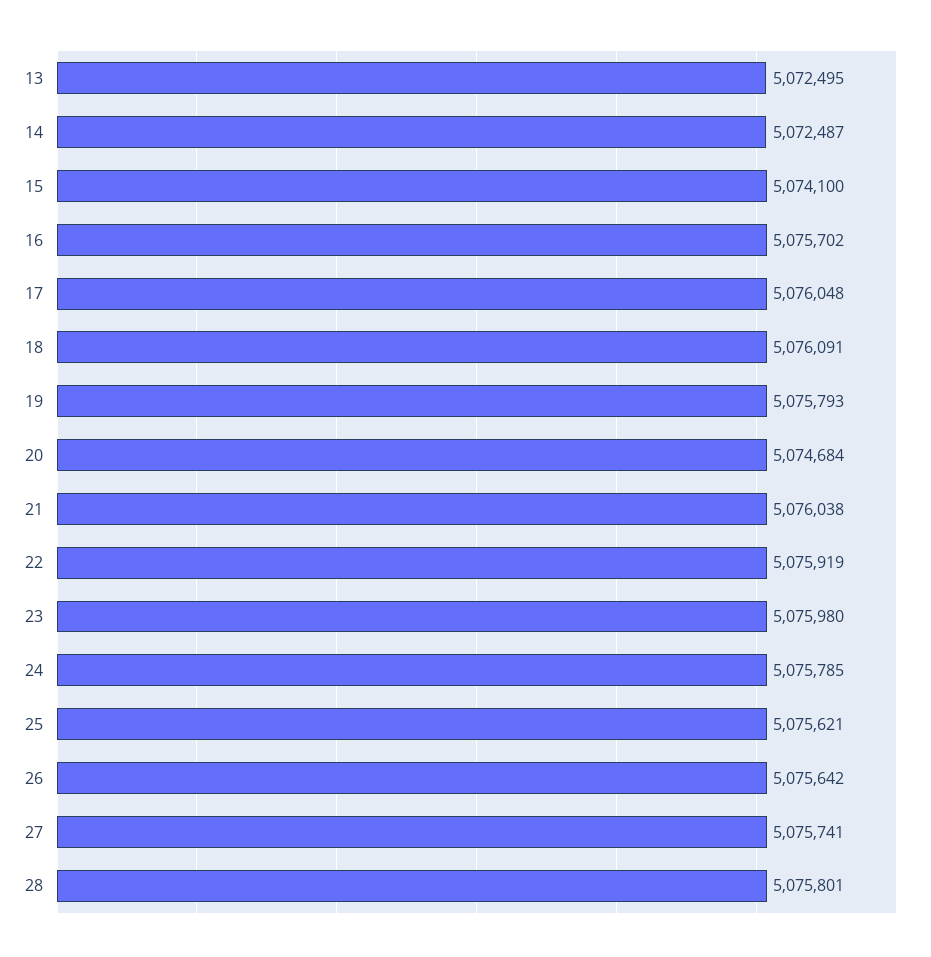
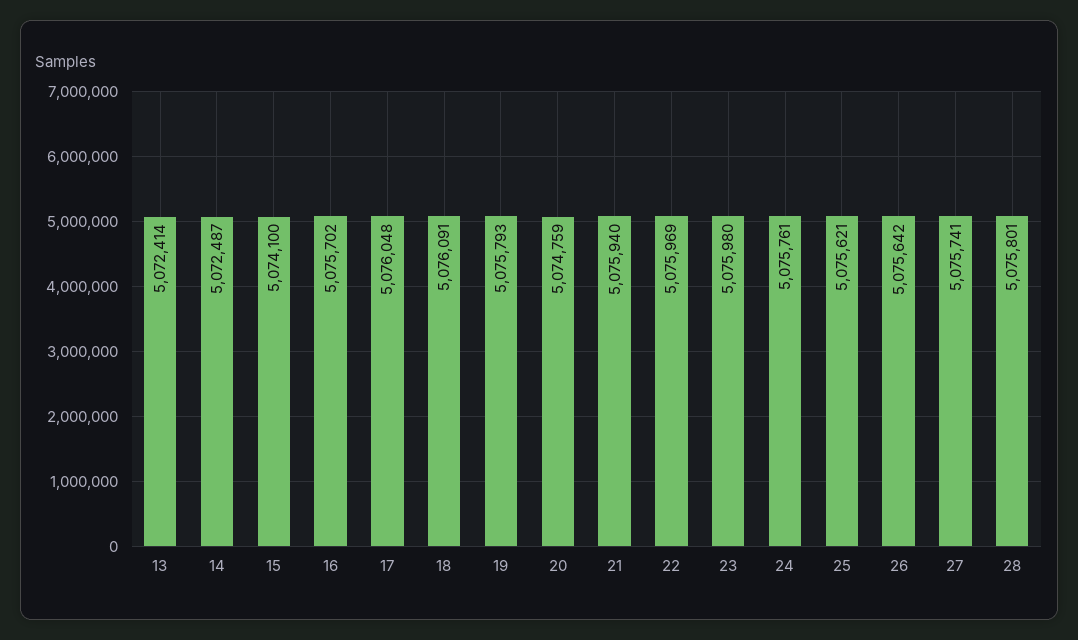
13: 5072495 -> 5072414
20: 5074684 -> 5074759
21: 5076038 -> 5075940
22: 5075919 -> 5075969
24: 5075785 -> 5075761

